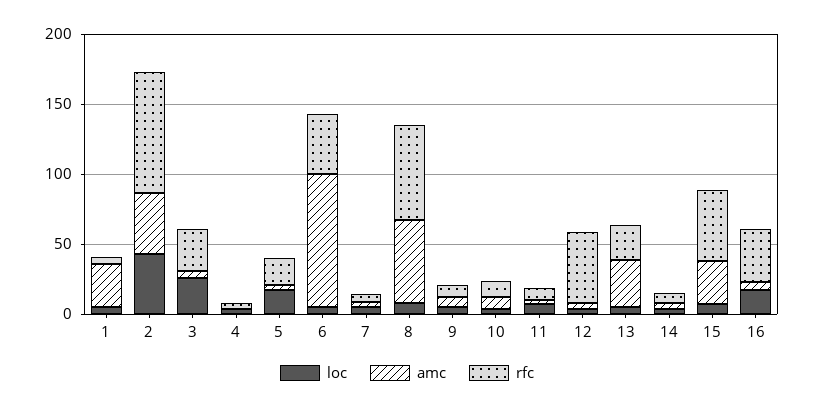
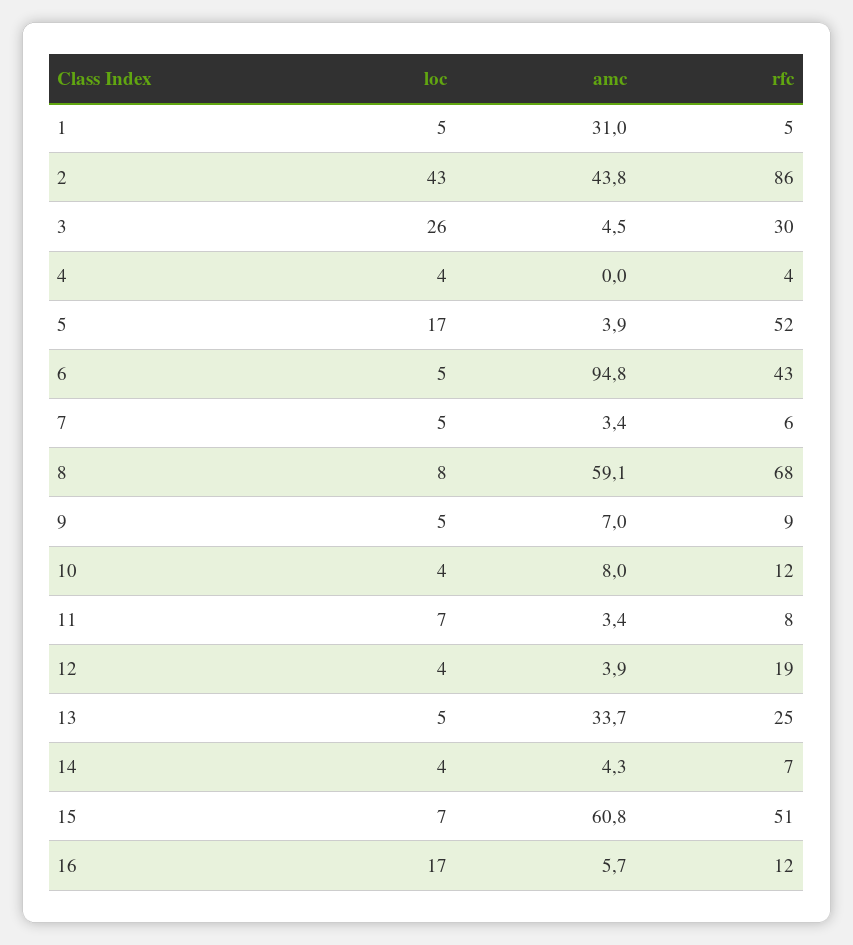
rfc, 5: 20 -> 52
rfc, 12: 50 -> 19
amc, 15: 30 -> 60.8
rfc, 16: 40 -> 12

